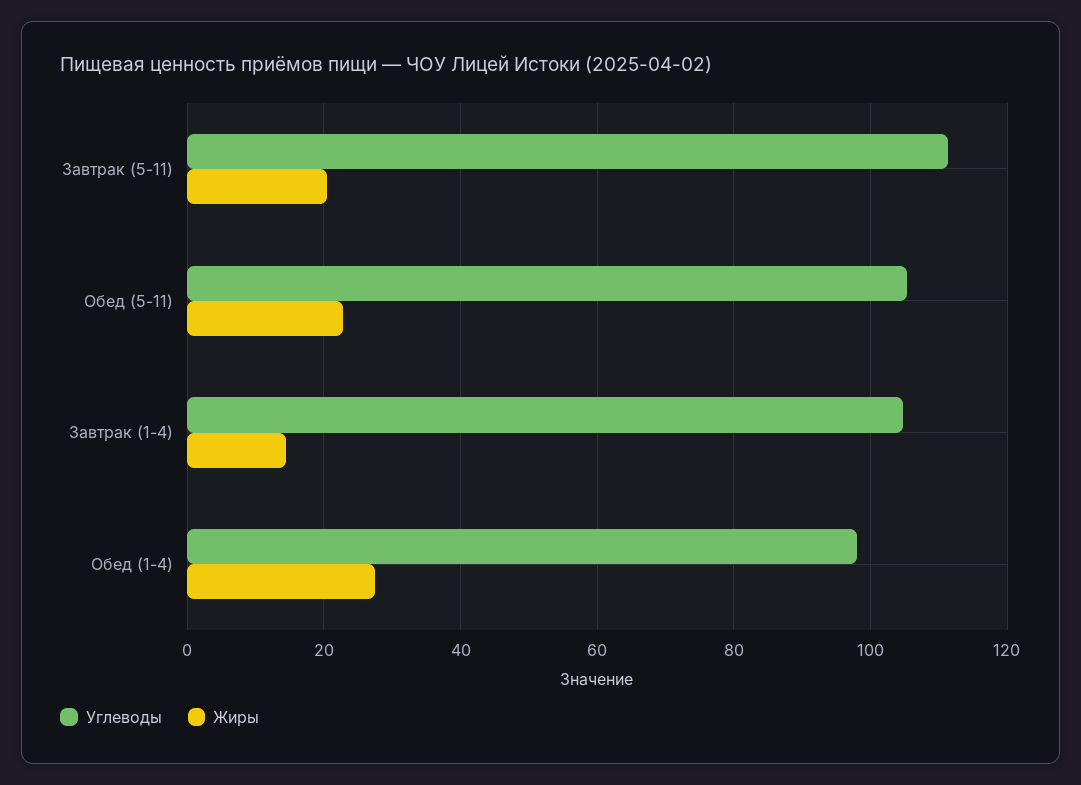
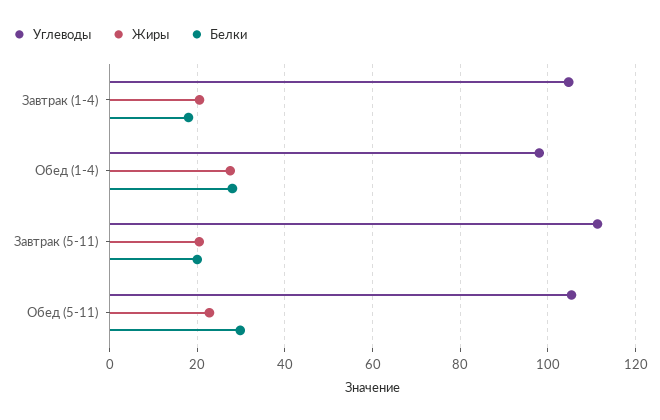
Жиры, Завтрак (1-4): 14 -> 20
Белки, Завтрак (1-4): none -> 18
Белки, Обед (1-4): none -> 28
Белки, Завтрак (5-11): none -> 20
Белки, Обед (5-11): none -> 30

